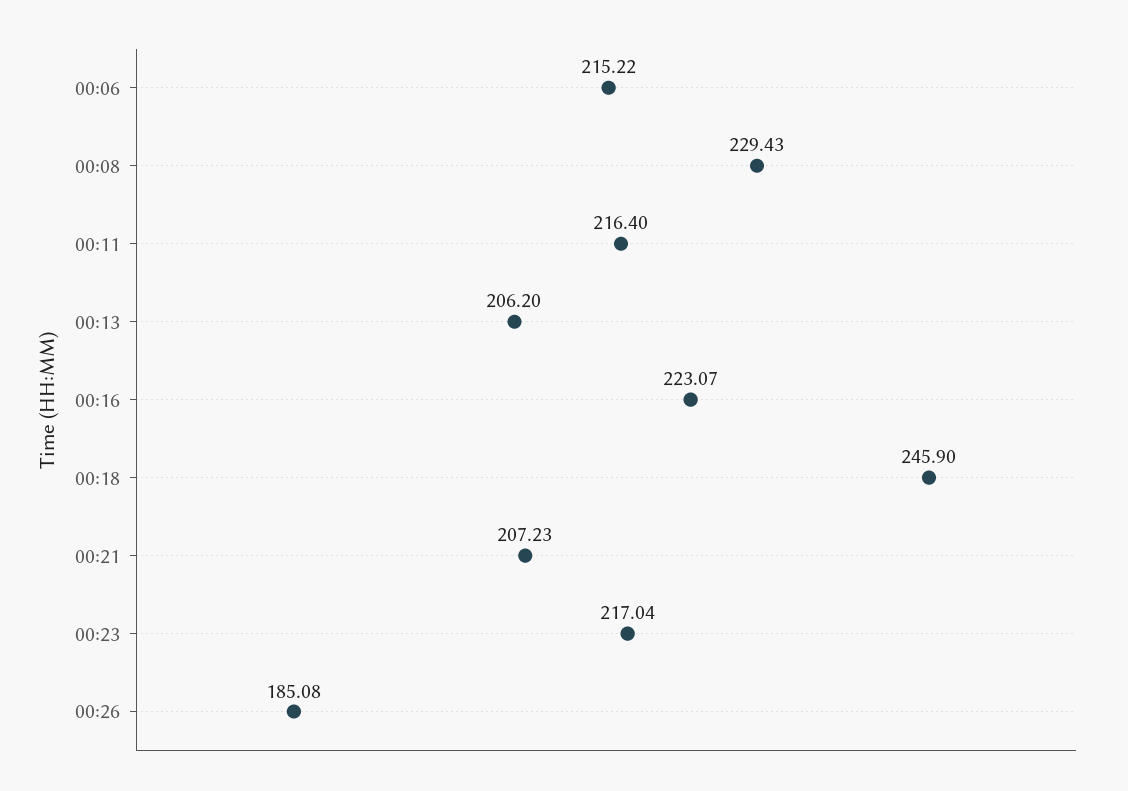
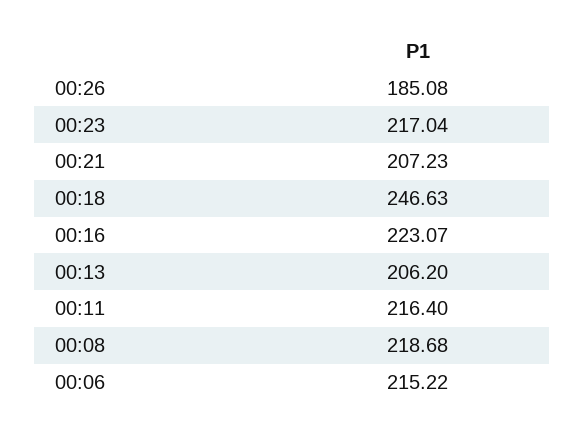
00:08: 229.43 -> 218.68
00:18: 245.9 -> 246.63

